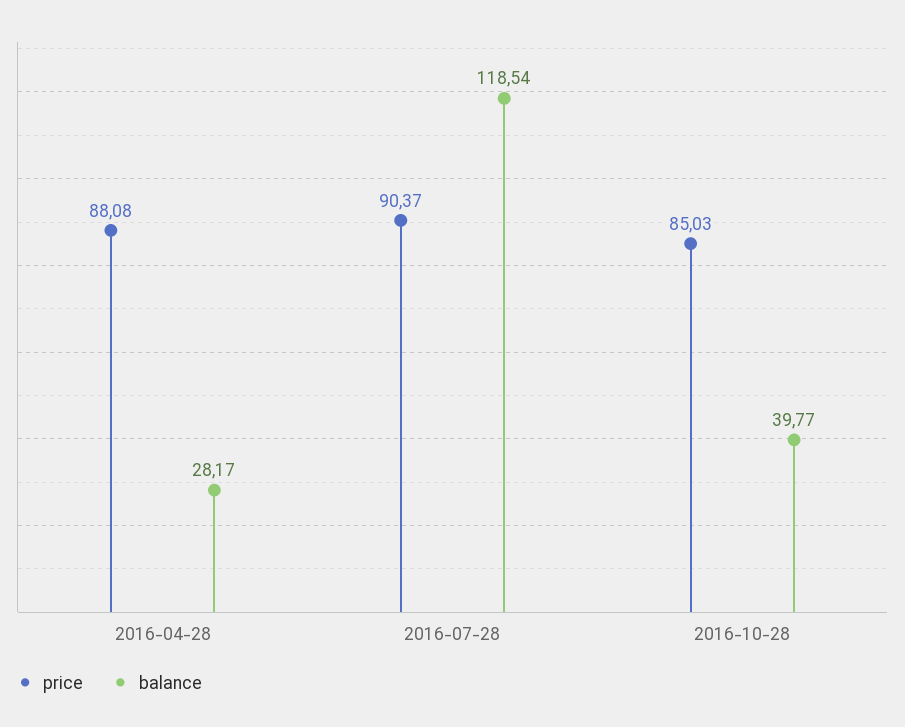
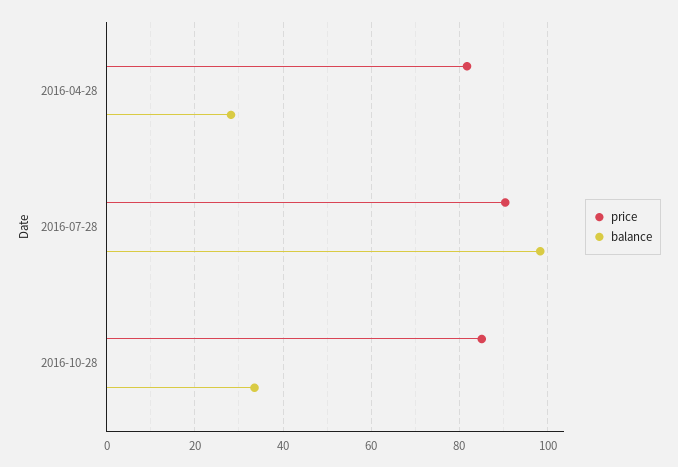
price, 2016-04-28: 88.08 -> 82
balance, 2016-07-28: 118.54 -> 98
balance, 2016-10-28: 39.77 -> 34

